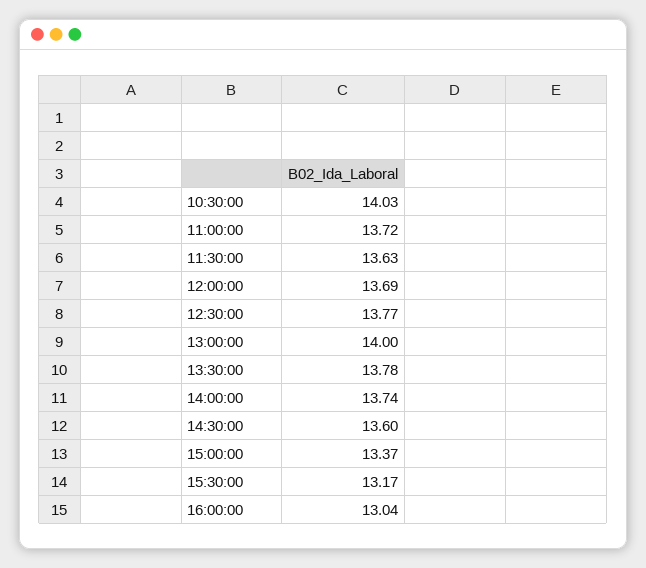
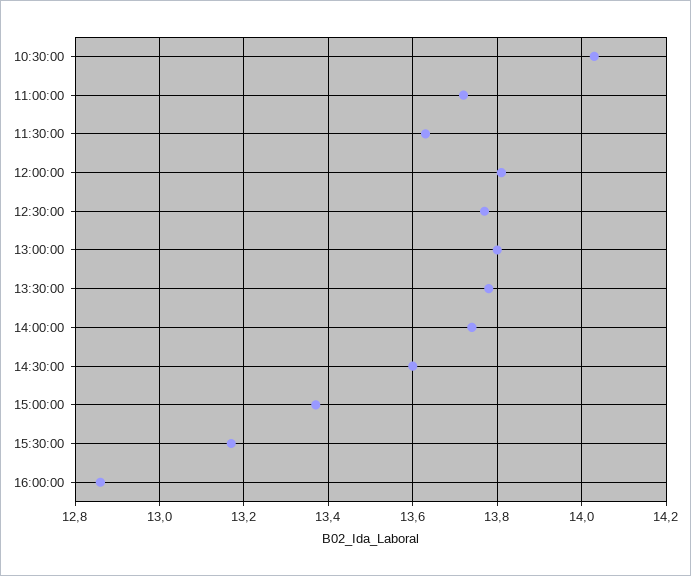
12:00:00: 13.69 -> 13.8
13:00:00: 14 -> 13.8
16:00:00: 13.04 -> 12.85

